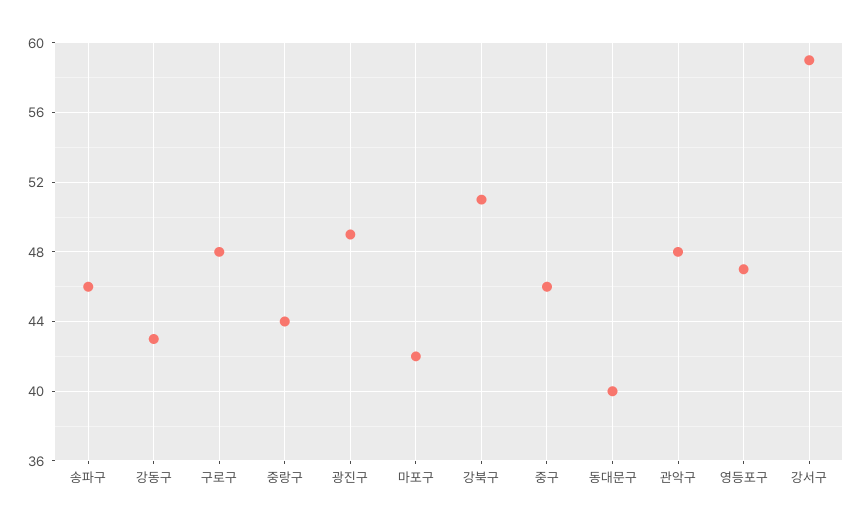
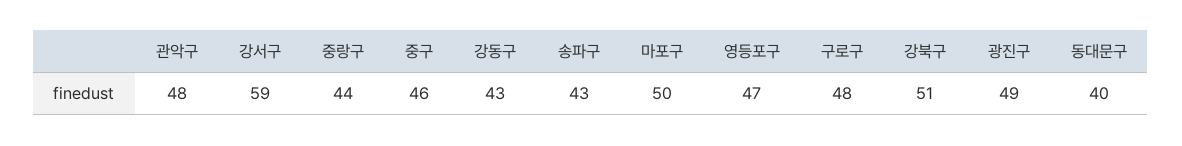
송파구: 46 -> 43
마포구: 42 -> 50

